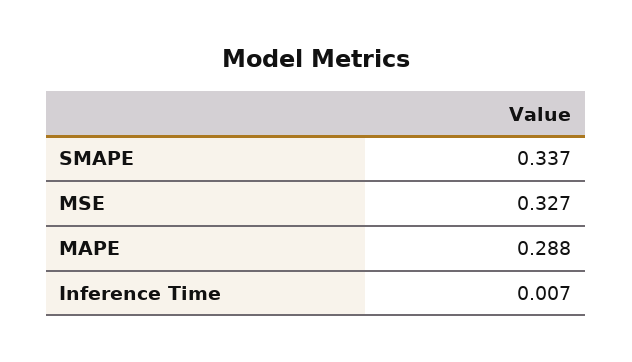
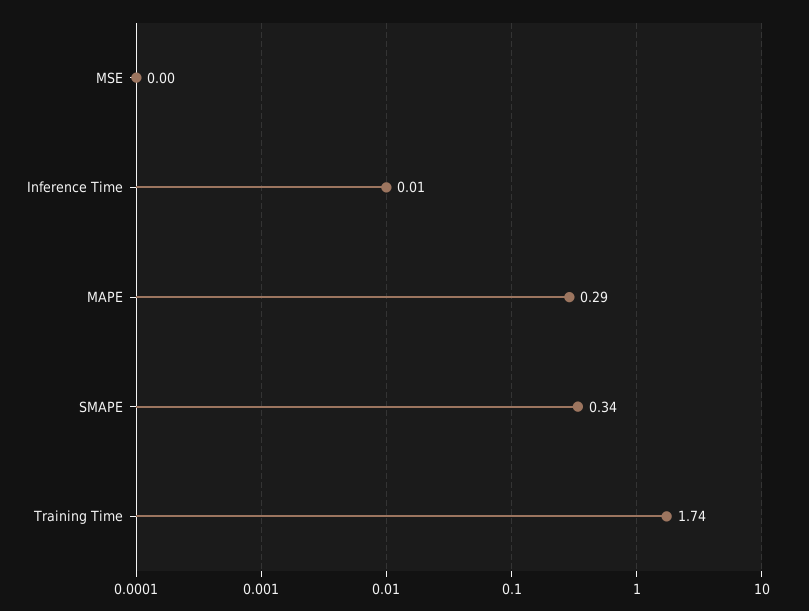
MSE: 0.327 -> 0
Training Time: none -> 1.74

